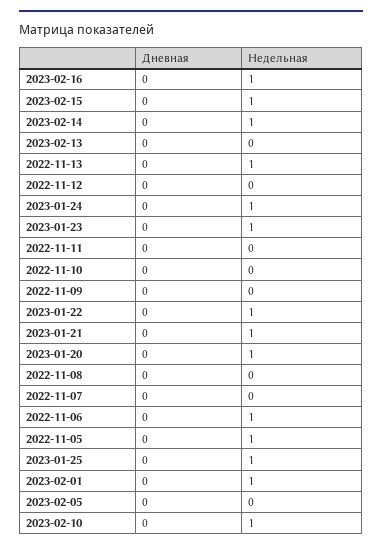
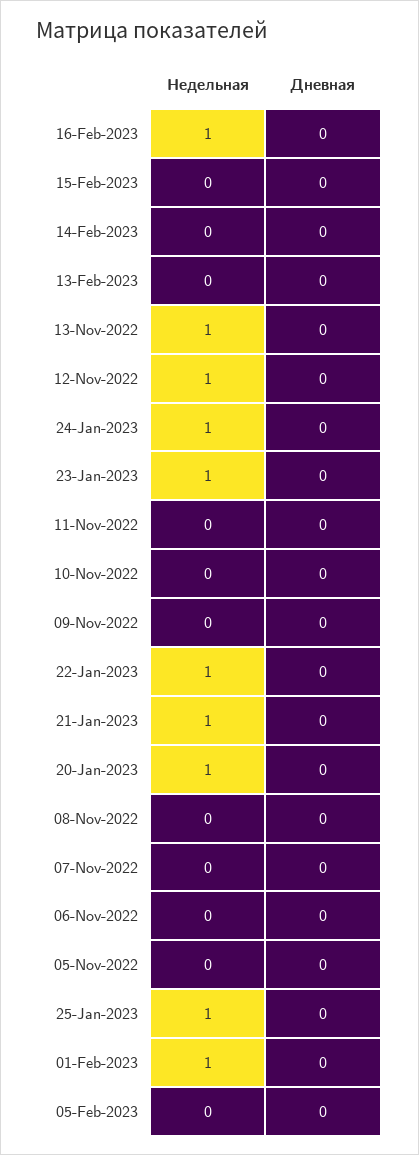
Недельная, 2023-02-15: 1 -> 0
Недельная, 2023-02-14: 1 -> 0
Недельная, 2022-11-12: 0 -> 1
Недельная, 2022-11-06: 1 -> 0
Недельная, 2022-11-05: 1 -> 0
Дневная, 2023-02-10: 0 -> none
Недельная, 2023-02-10: 1 -> none

